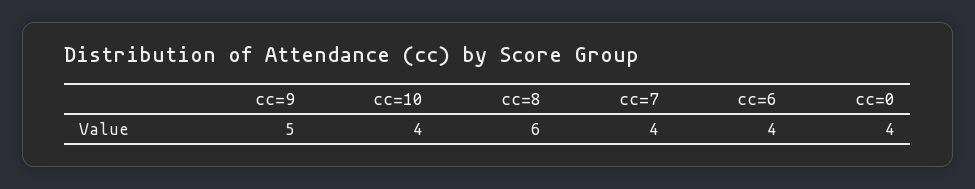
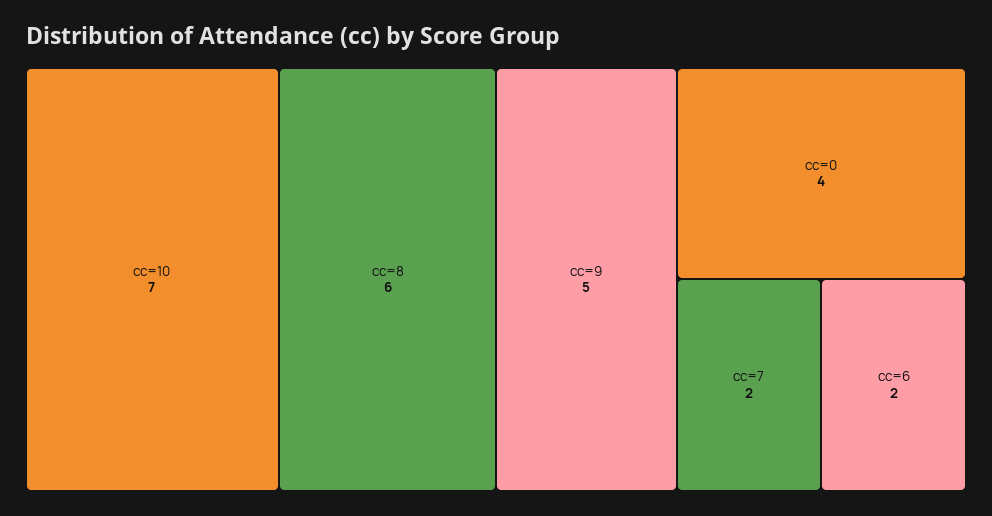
cc=10: 4 -> 7
cc=7: 4 -> 2
cc=6: 4 -> 2

